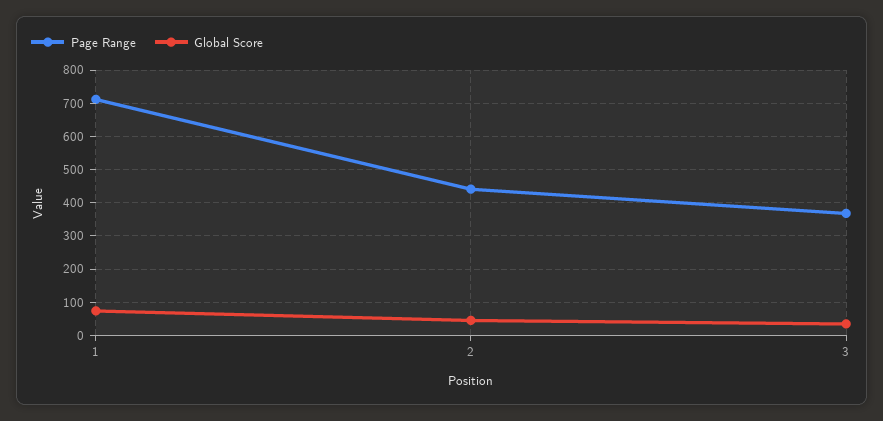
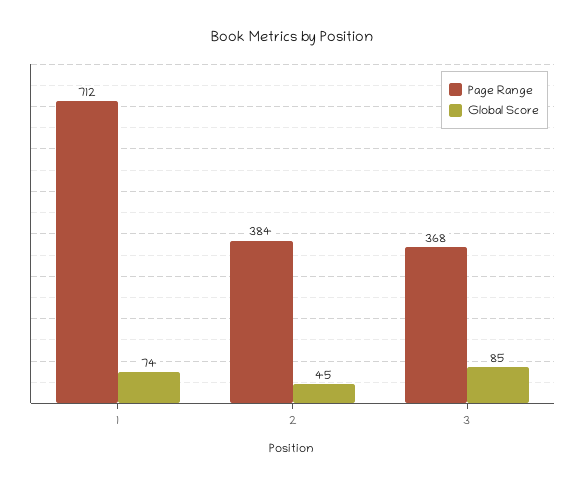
Page Range, 2: 440 -> 384
Global Score, 3: 40 -> 85

